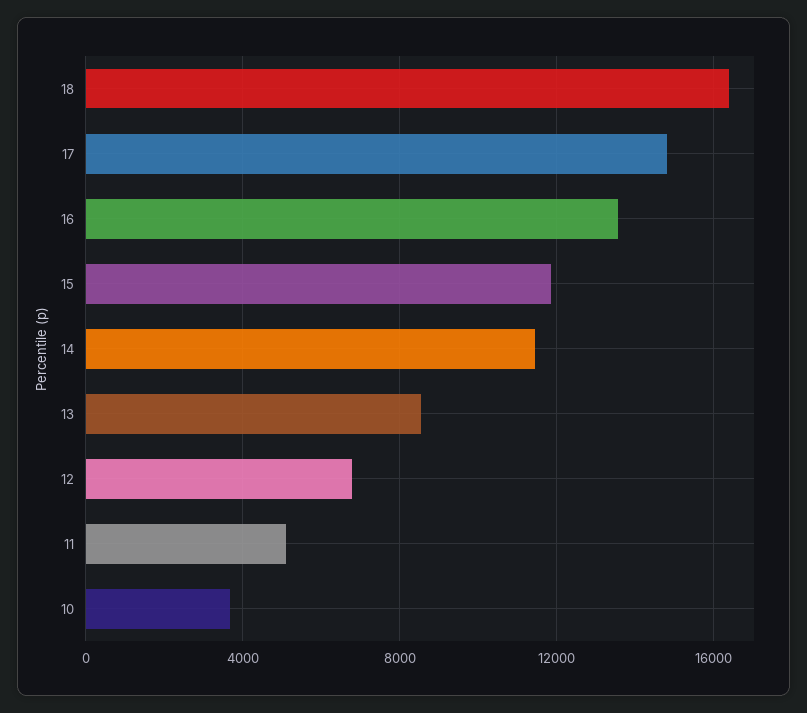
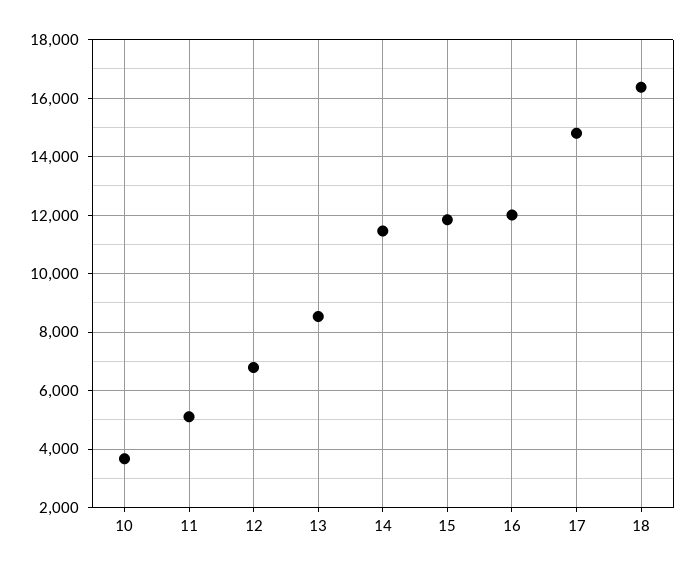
16: 13500 -> 12000

